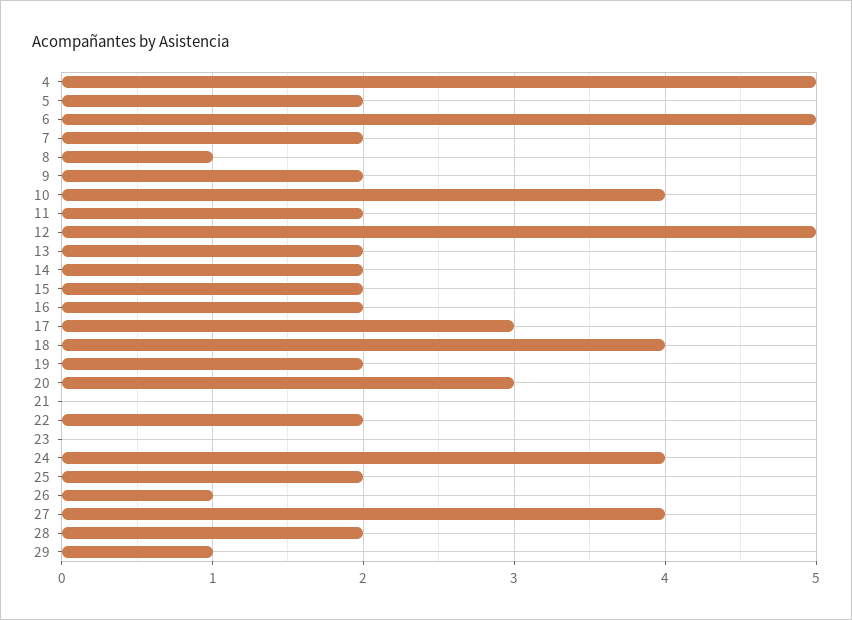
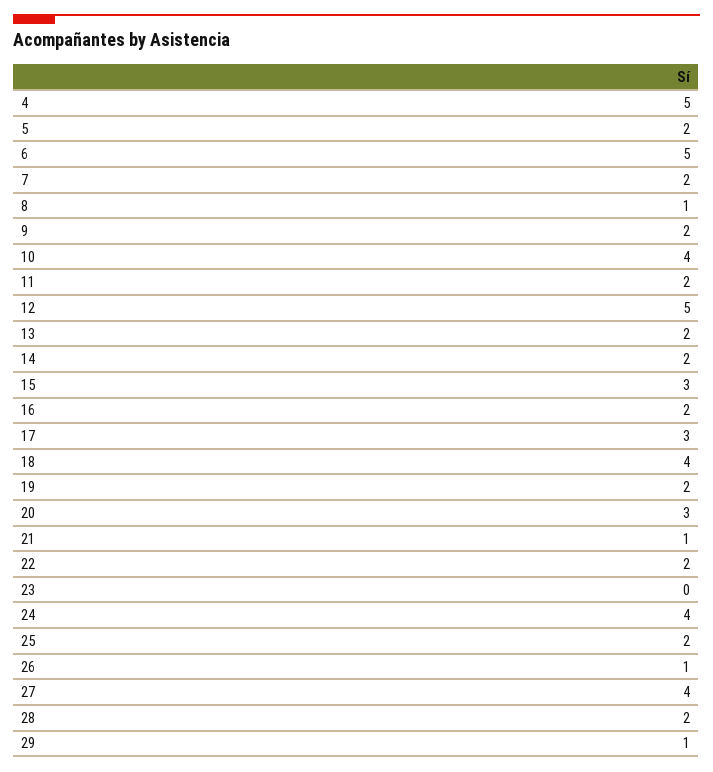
15: 2 -> 3
21: 0 -> 1

